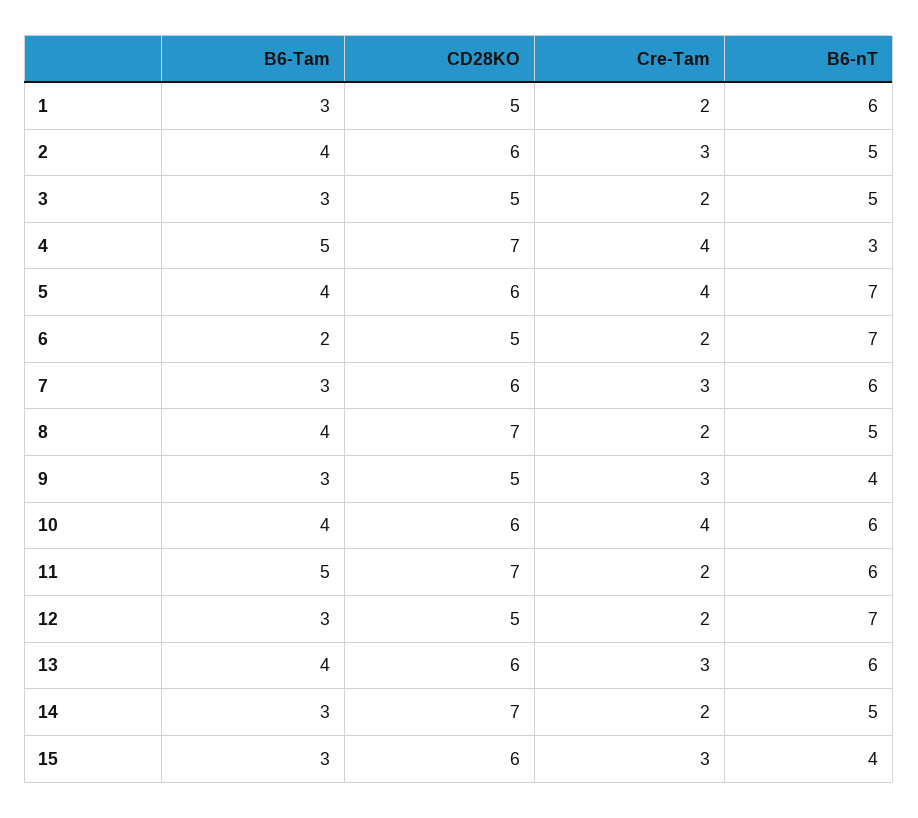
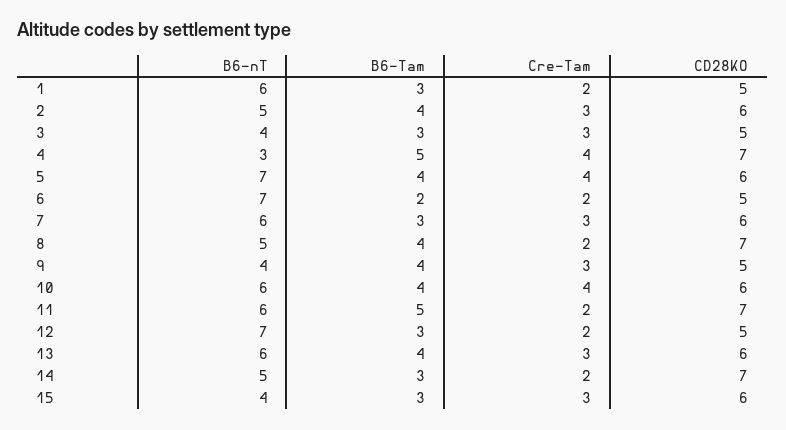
Cre-Tam, 3: 2 -> 3
B6-nT, 3: 5 -> 4
B6-Tam, 9: 3 -> 4

